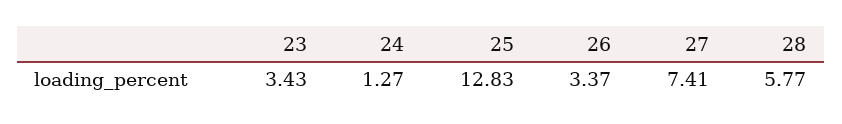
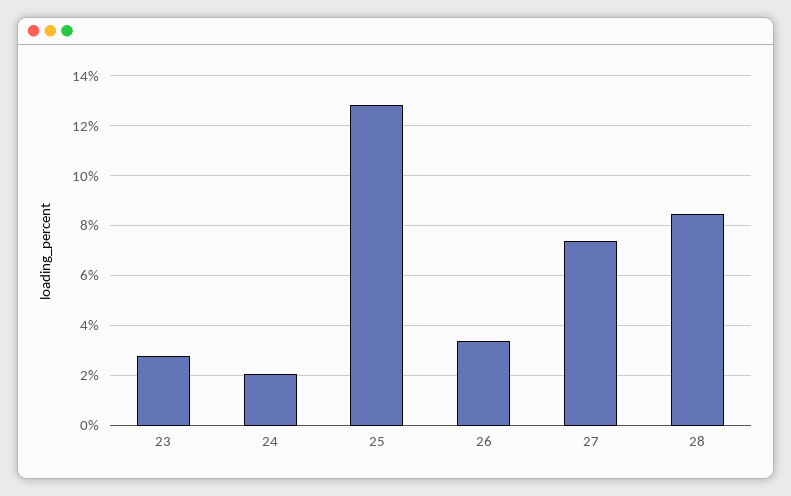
23: 3.43 -> 2.75
24: 1.27 -> 2
28: 5.77 -> 8.5

